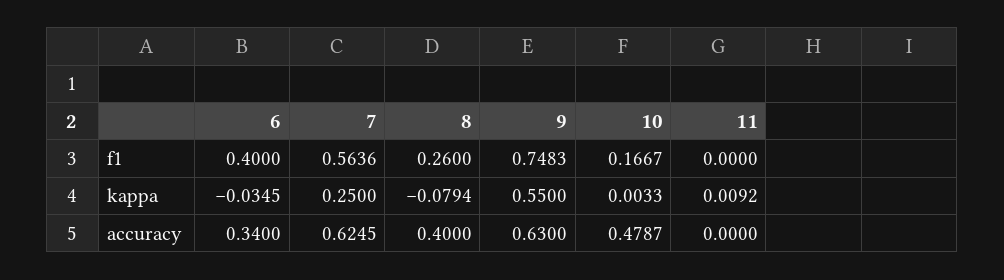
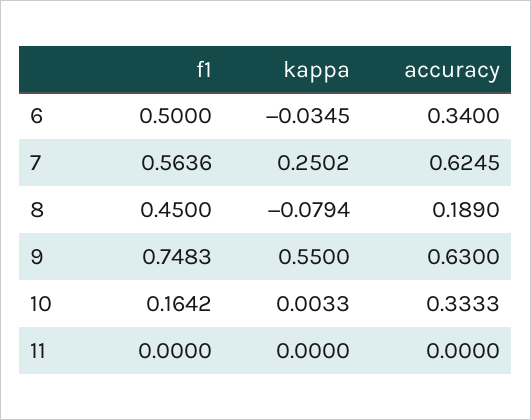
6, f1: 0.4 -> 0.5
8, f1: 0.26 -> 0.45
10, f1: 0.1667 -> 0.1642
7, kappa: 0.25 -> 0.2502
11, kappa: 0.0092 -> 0
8, accuracy: 0.4 -> 0.189
10, accuracy: 0.4787 -> 0.3333

